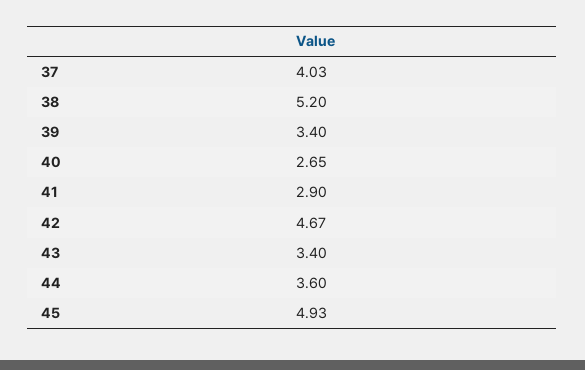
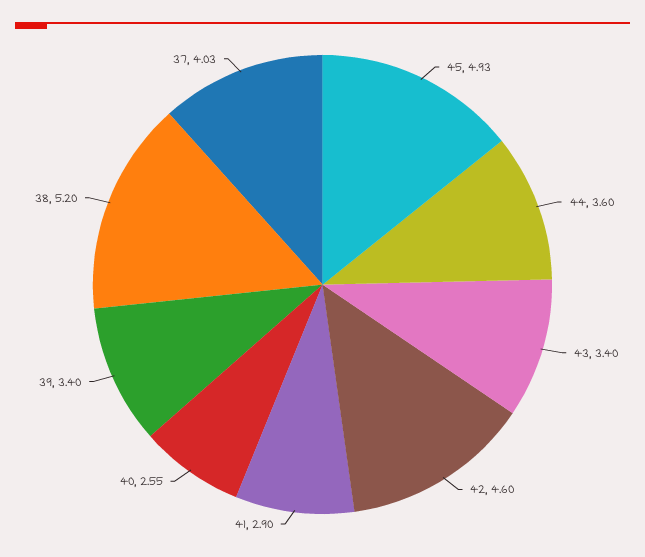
40: 2.65 -> 2.55
42: 4.67 -> 4.6

